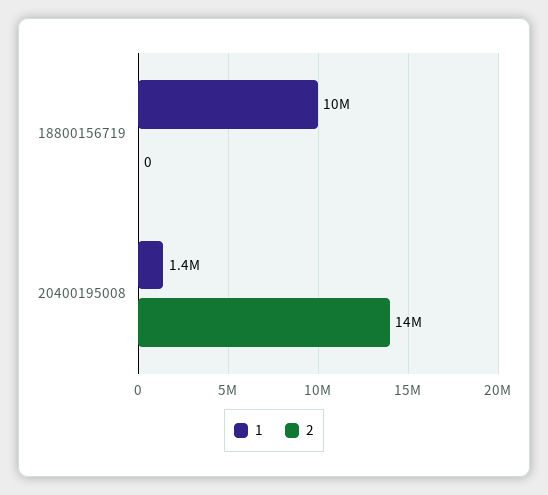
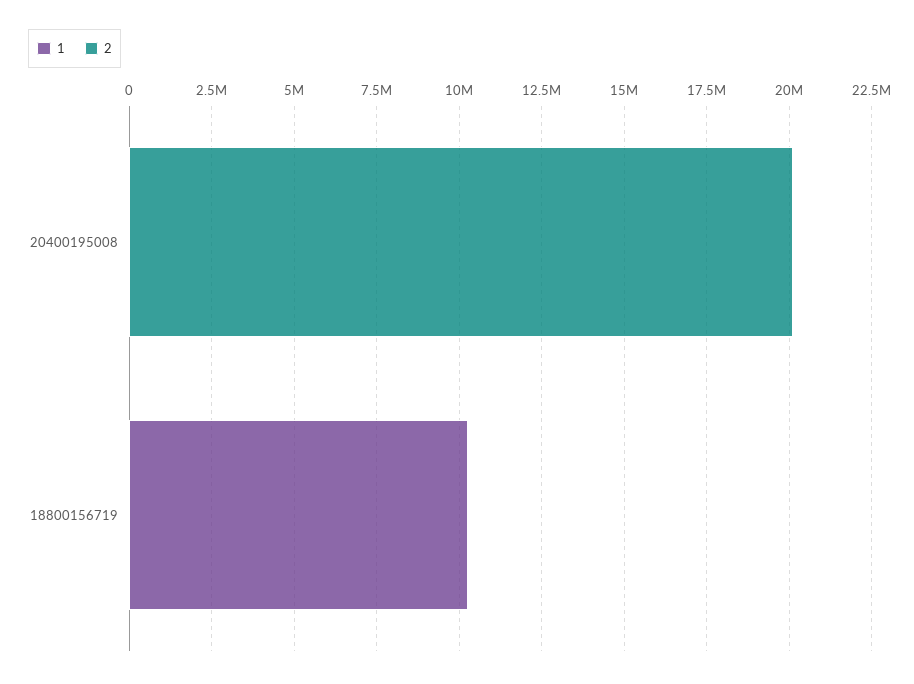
1, 20400195008: 1400000 -> 0
2, 20400195008: 14000000 -> 20000000

